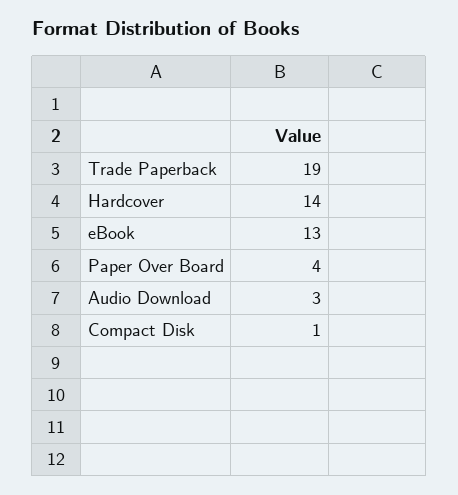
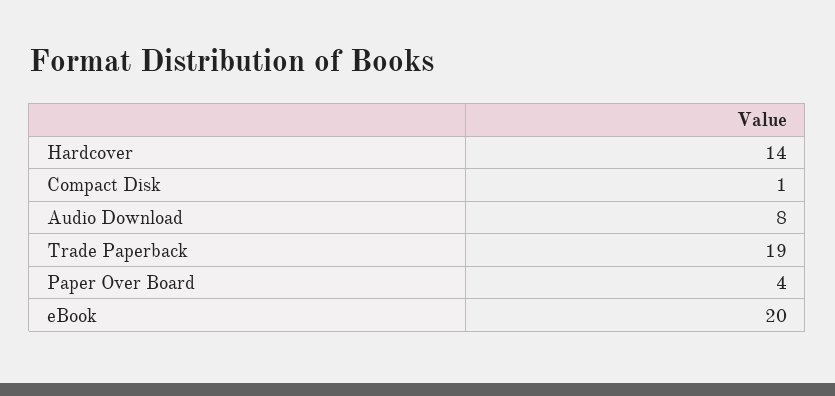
eBook: 13 -> 20
Audio Download: 3 -> 8

